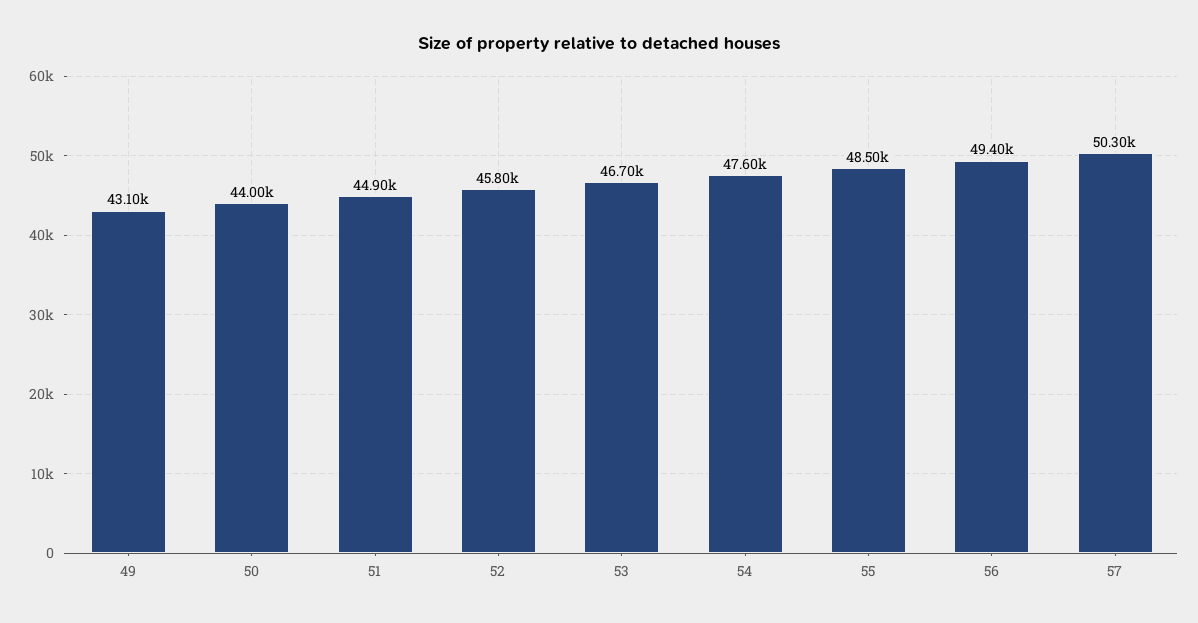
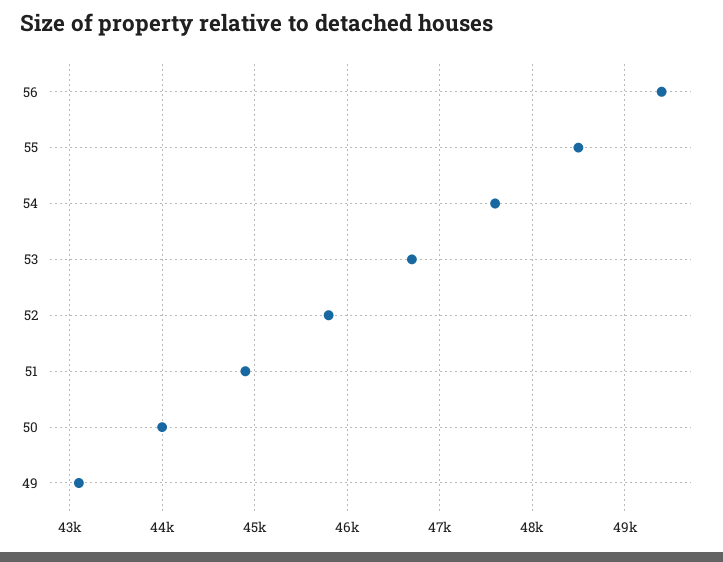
57: 50300 -> none

